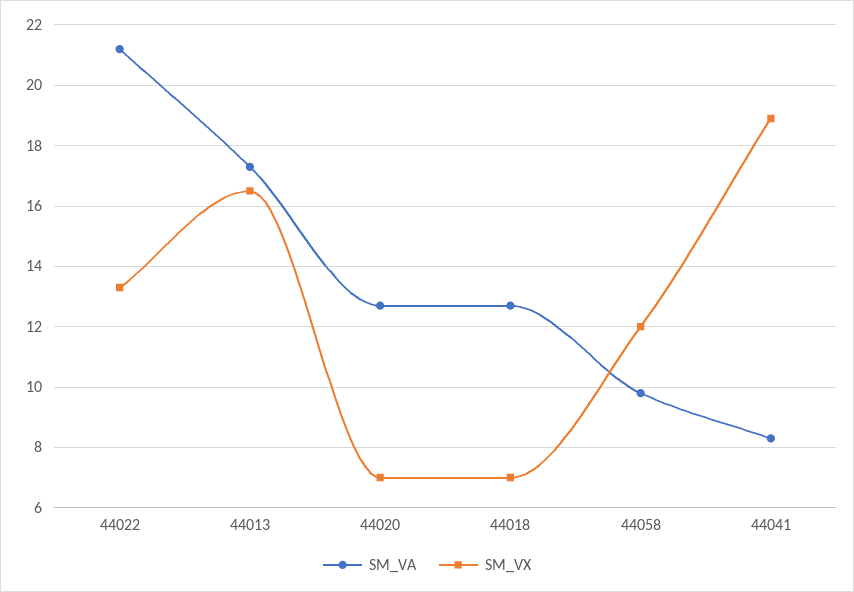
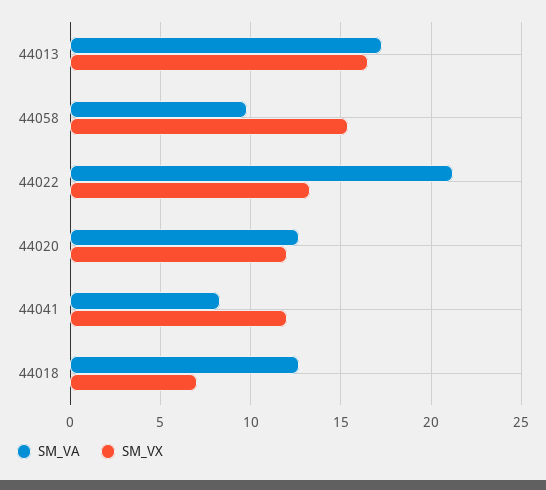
SM_VX, 44020: 7 -> 12
SM_VX, 44058: 12 -> 15.5
SM_VX, 44041: 19 -> 12

